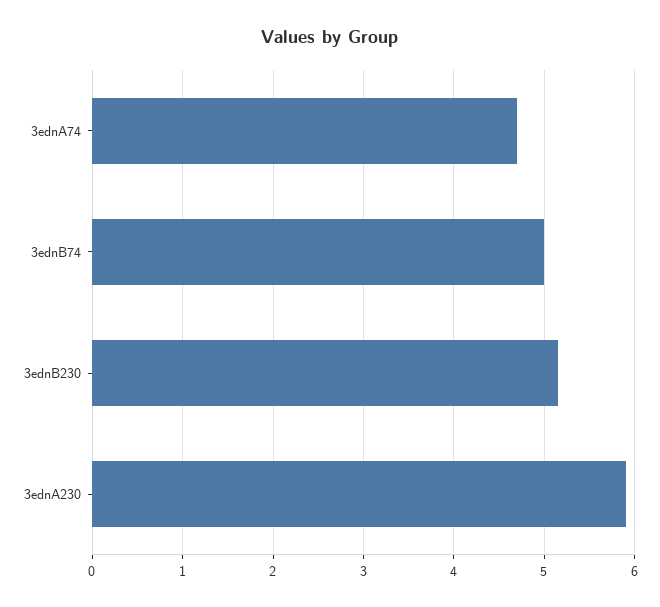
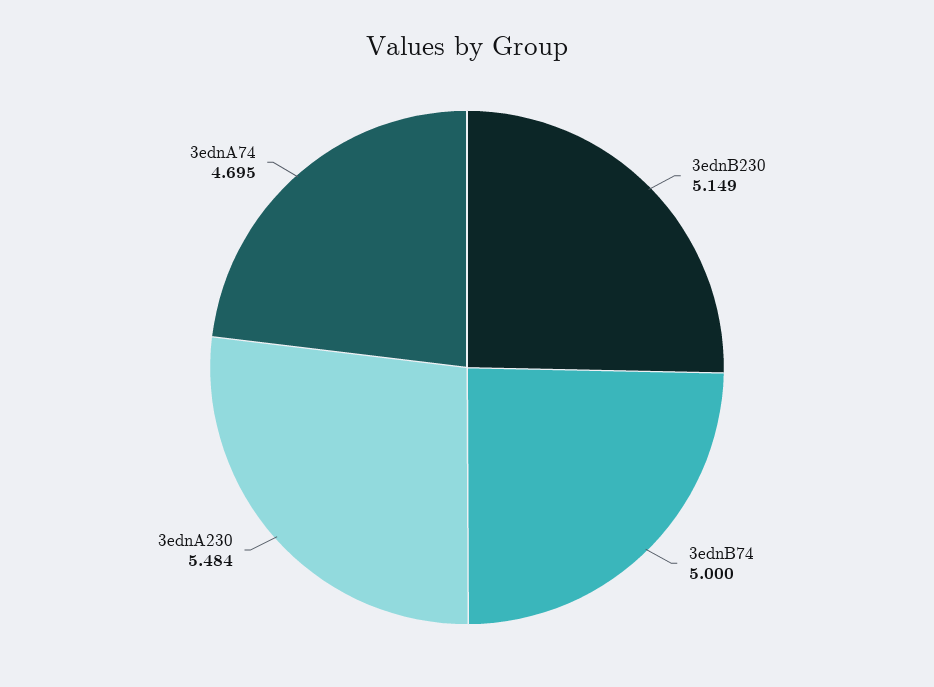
3ednA230: 5.9 -> 5.484

